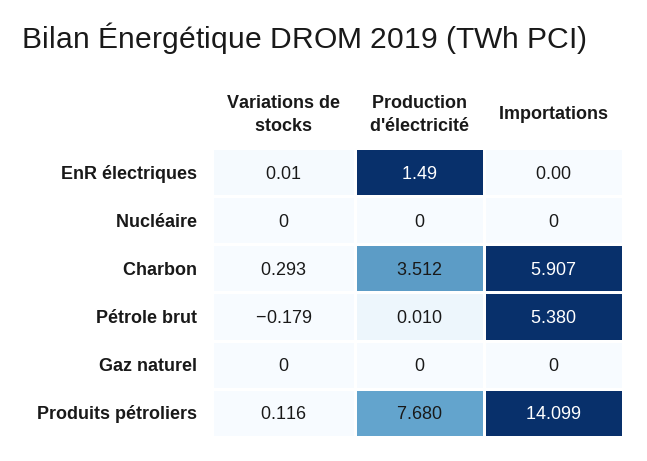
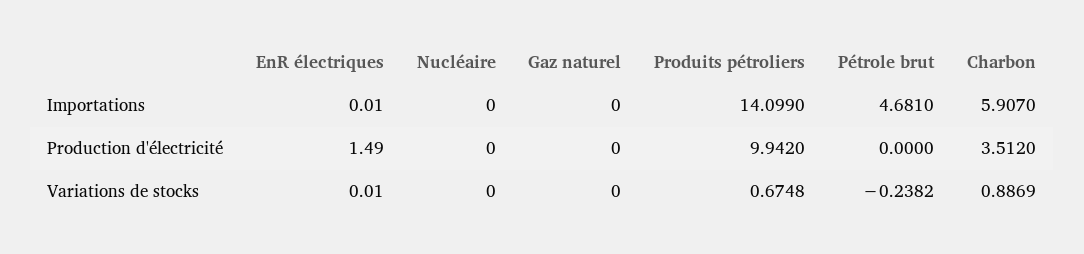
Importations, EnR électriques: 0 -> 0.01
Variations de stocks, Charbon: 0.293 -> 0.8869
Variations de stocks, Pétrole brut: -0.179 -> -0.2382
Production d'électricité, Pétrole brut: 0.01 -> 0
Importations, Pétrole brut: 5.38 -> 4.681
Variations de stocks, Produits pétroliers: 0.116 -> 0.6748
Production d'électricité, Produits pétroliers: 7.68 -> 9.942

